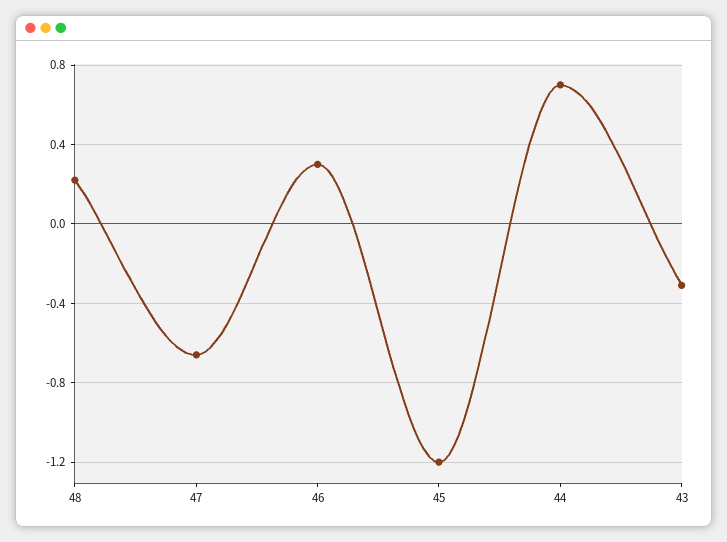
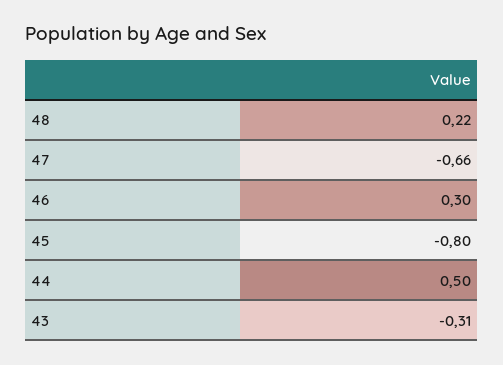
45: -1.2 -> -0.8
44: 0.7 -> 0.5

